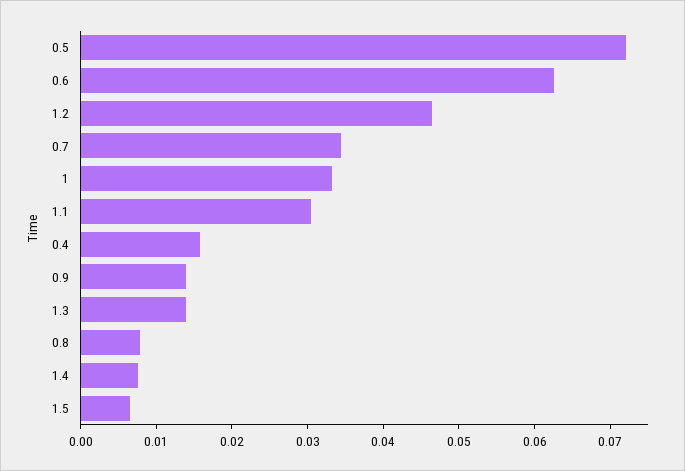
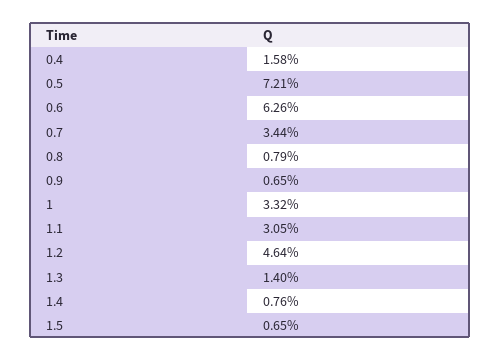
0.9: 0.014 -> 0.0065

